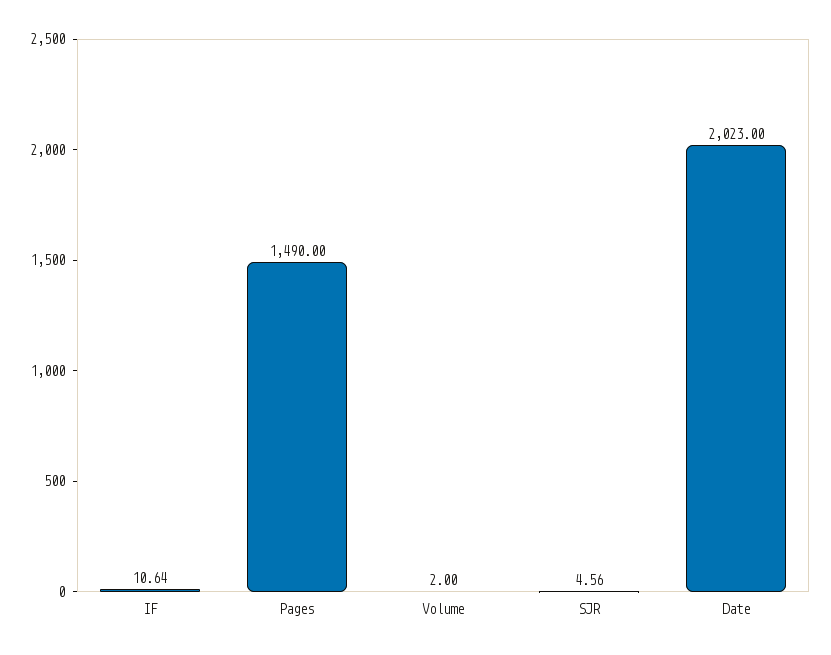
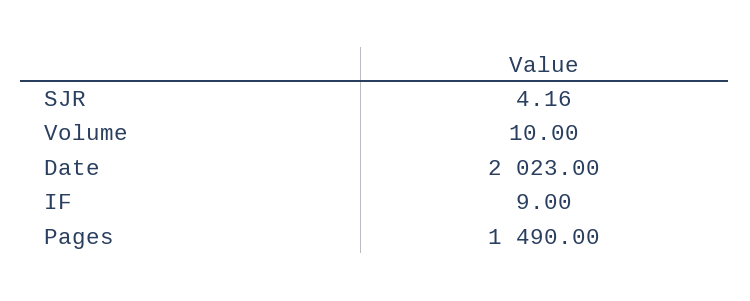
IF: 10.64 -> 9
Volume: 2 -> 10
SJR: 4.56 -> 4.16

